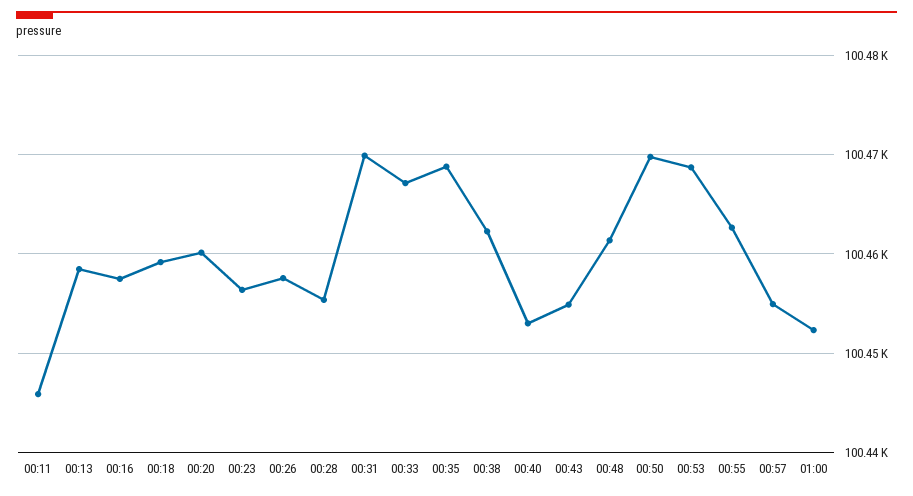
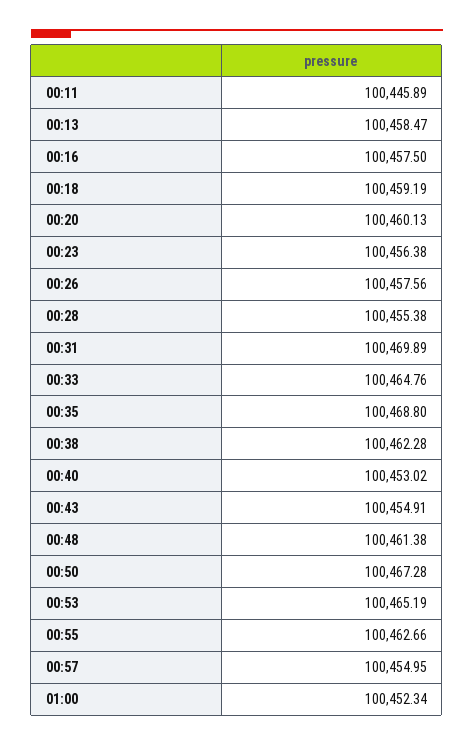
00:33: 100467 -> 100464.76
00:50: 100470 -> 100467.28
00:53: 100469 -> 100465.19

